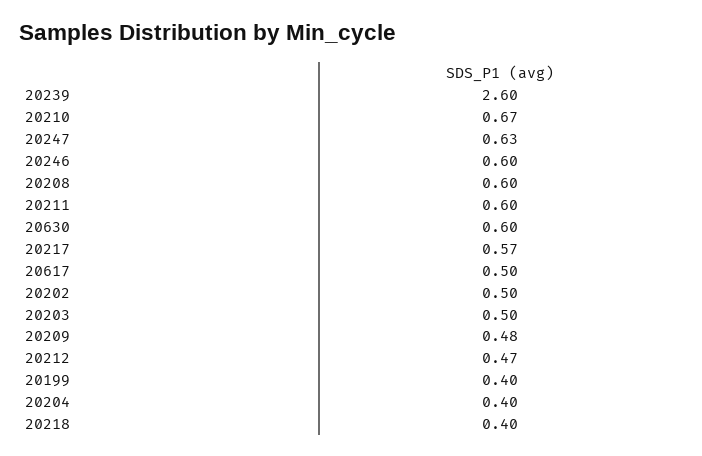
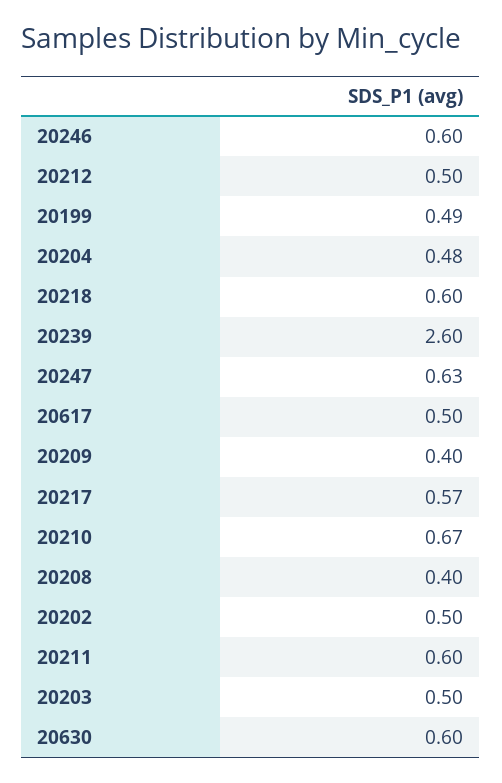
20208: 0.6 -> 0.4
20209: 0.48 -> 0.4
20212: 0.47 -> 0.5
20199: 0.4 -> 0.49
20204: 0.4 -> 0.48
20218: 0.4 -> 0.6

